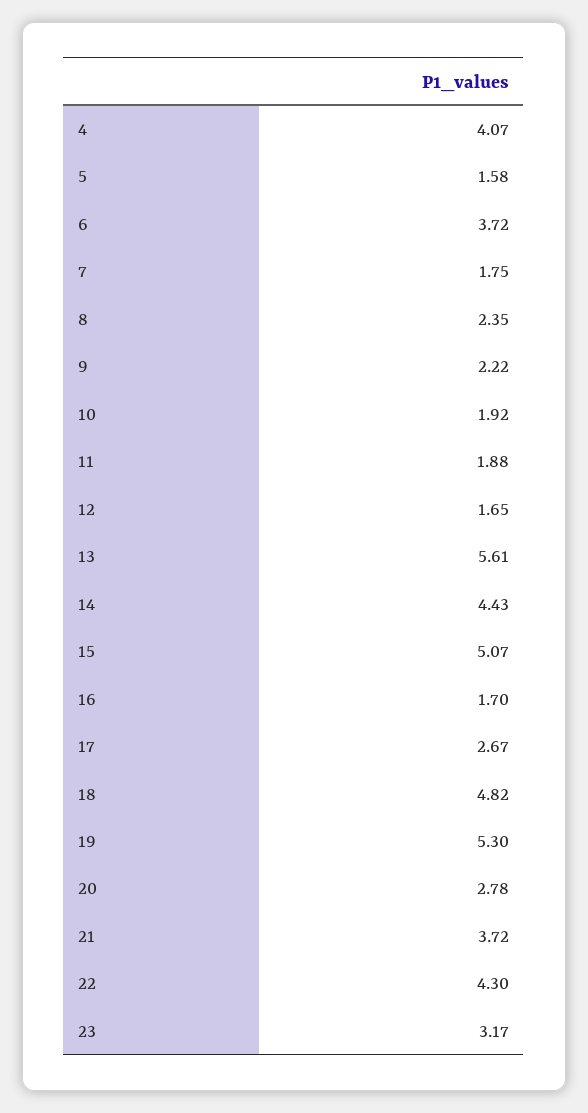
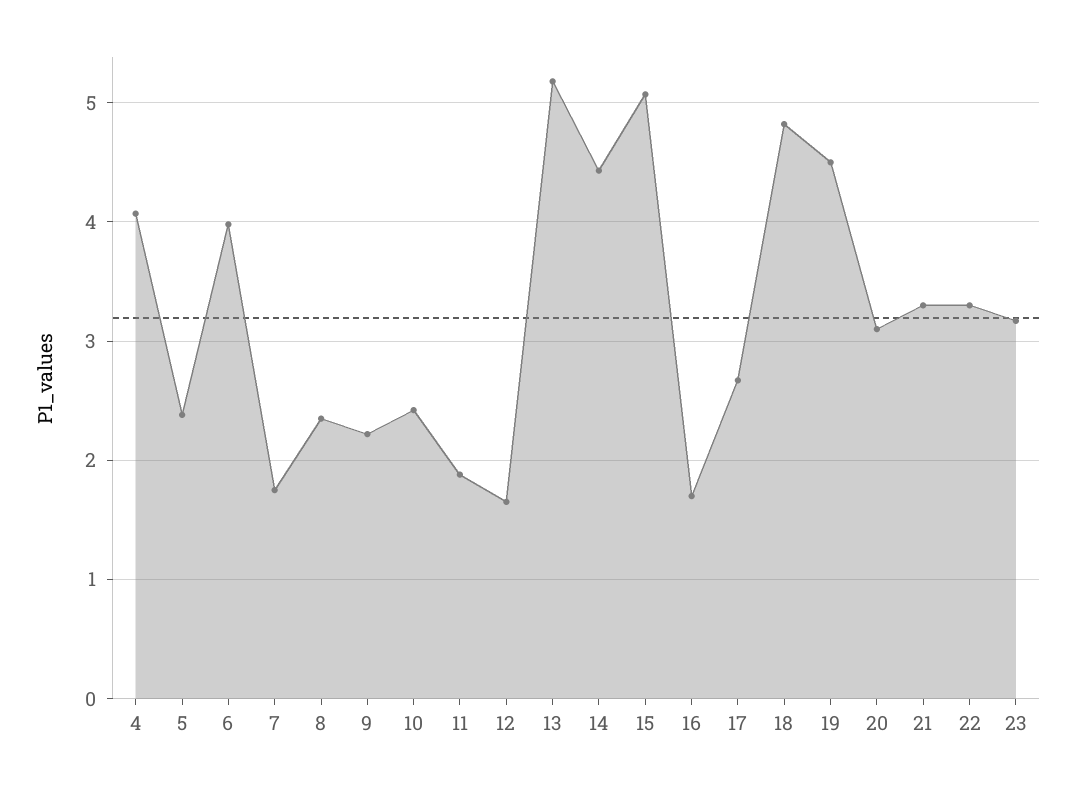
5: 1.58 -> 2.4
6: 3.72 -> 4
10: 1.92 -> 2.4
13: 5.61 -> 5.2
19: 5.3 -> 4.5
20: 2.78 -> 3.1
21: 3.72 -> 3.3
22: 4.3 -> 3.3

